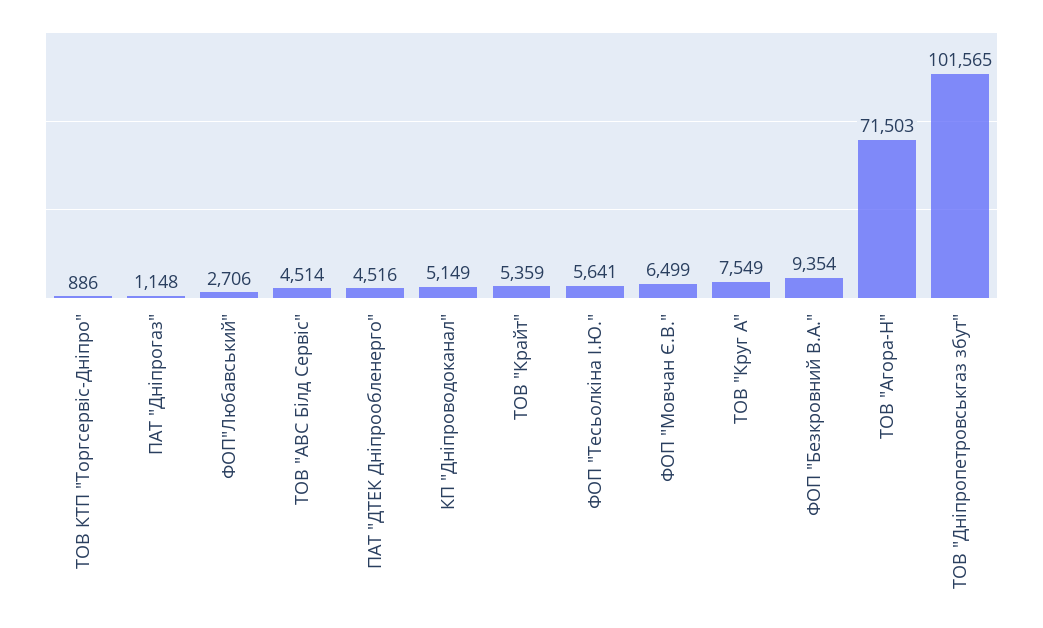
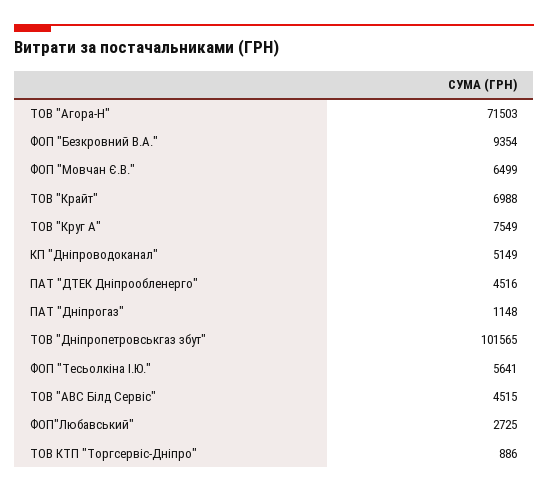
ФОП"Любавський": 2706 -> 2725
ТОВ "АВС Білд Сервіс": 4514 -> 4515
ТОВ "Крайт": 5359 -> 6988

